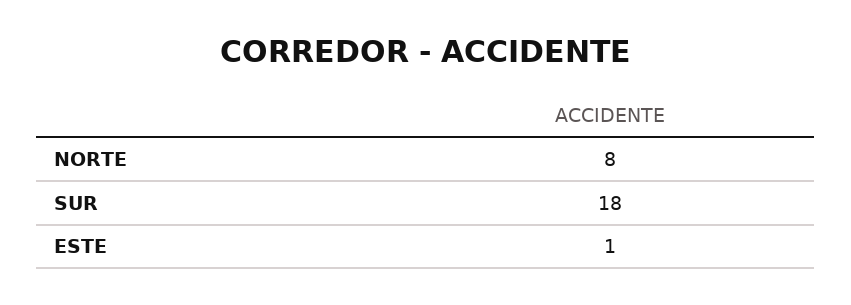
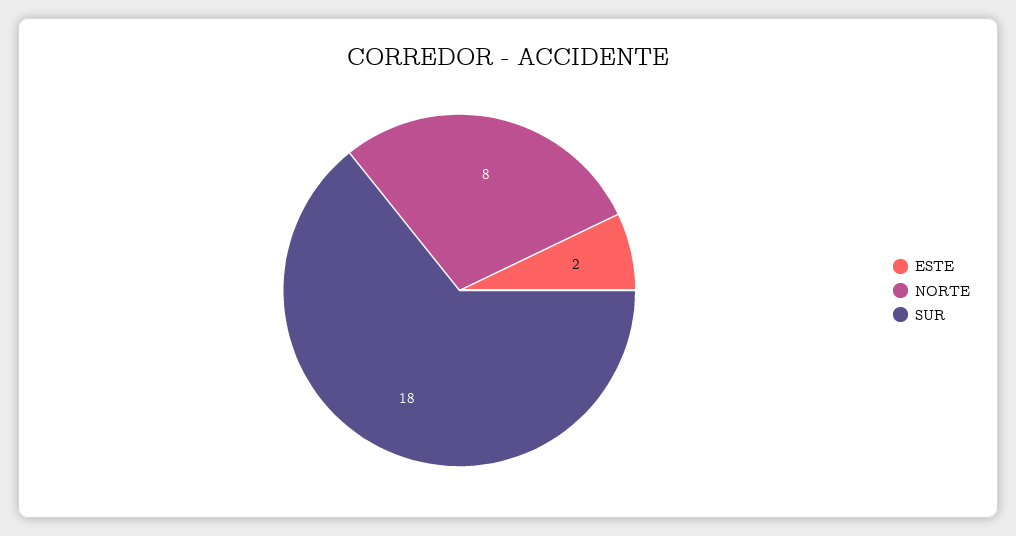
ESTE: 1 -> 2

